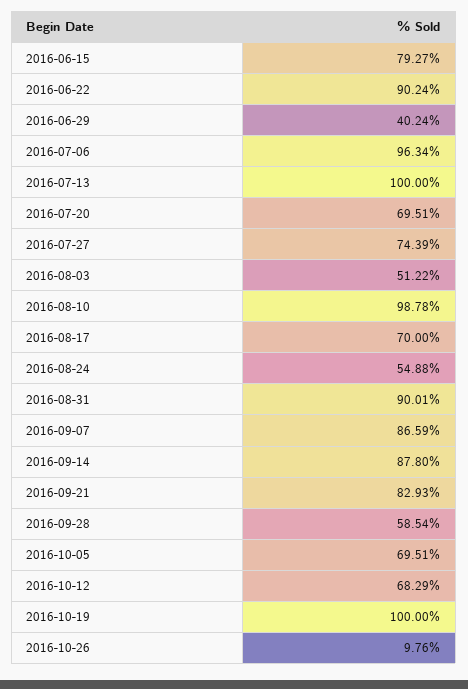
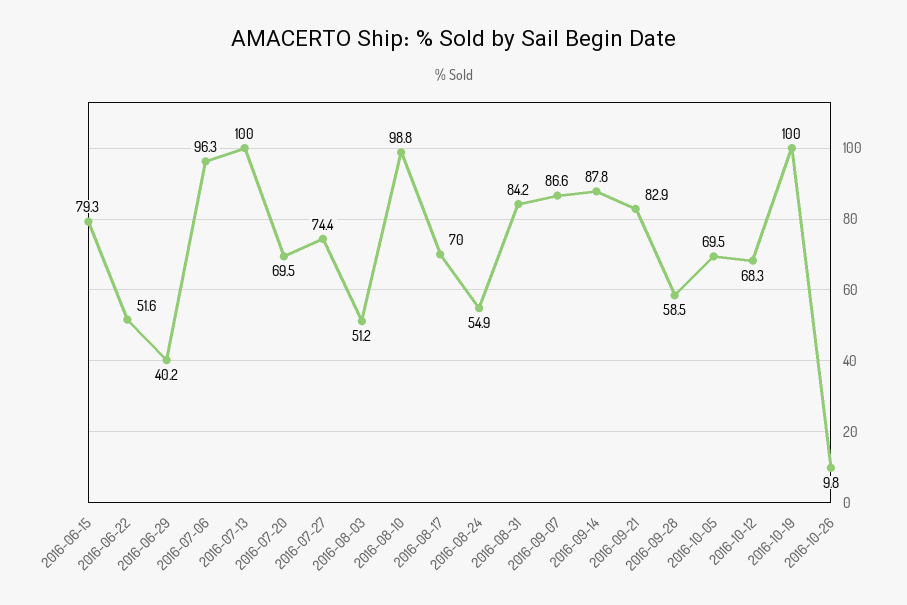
2016-06-22: 90.24 -> 51.6
2016-08-31: 90.01 -> 84.2

